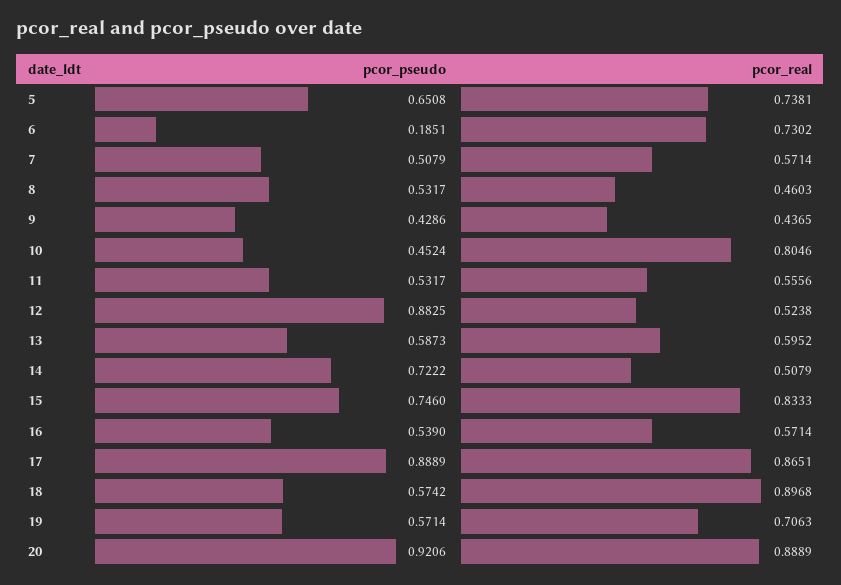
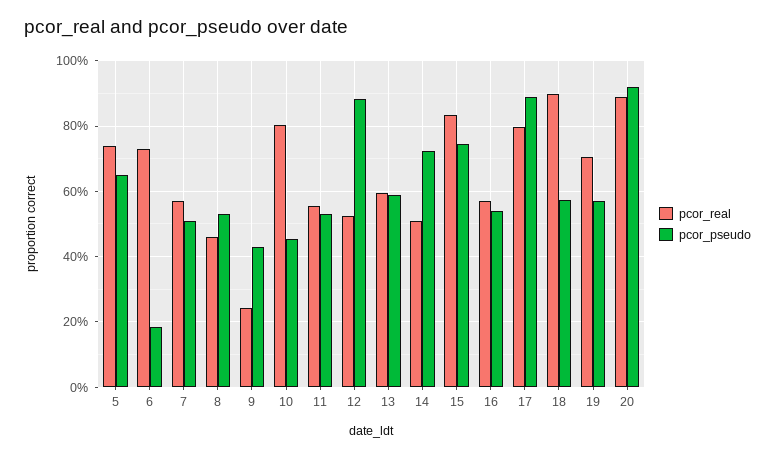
pcor_real, 9: 0.4365 -> 0.24
pcor_real, 17: 0.8651 -> 0.8

